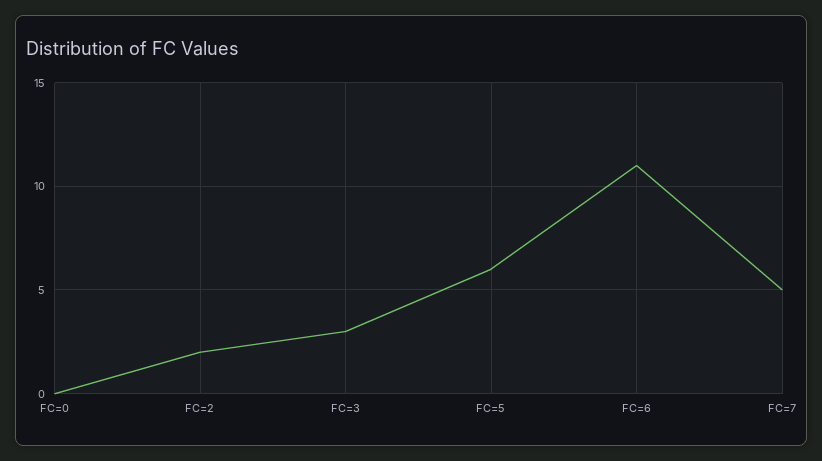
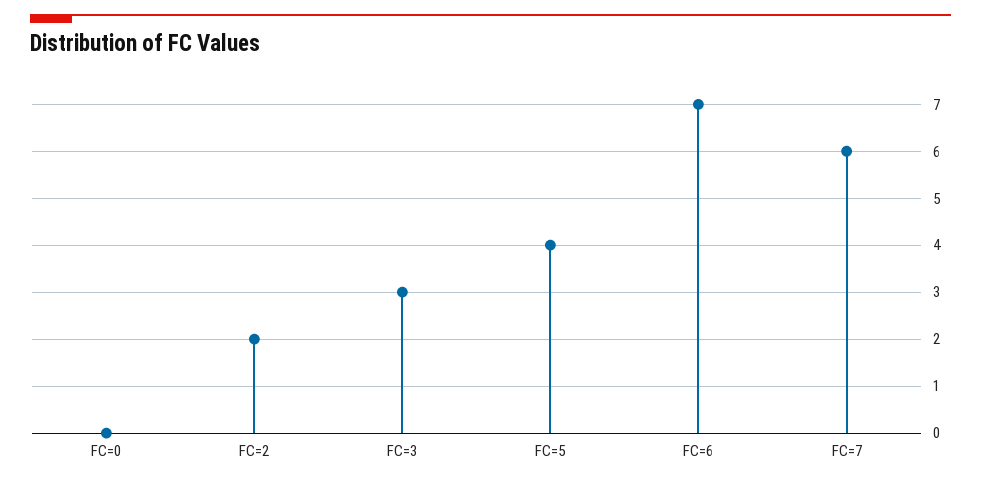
FC=5: 6 -> 4
FC=6: 11 -> 7
FC=7: 5 -> 6

